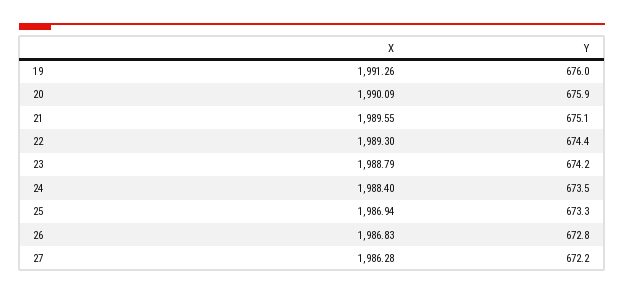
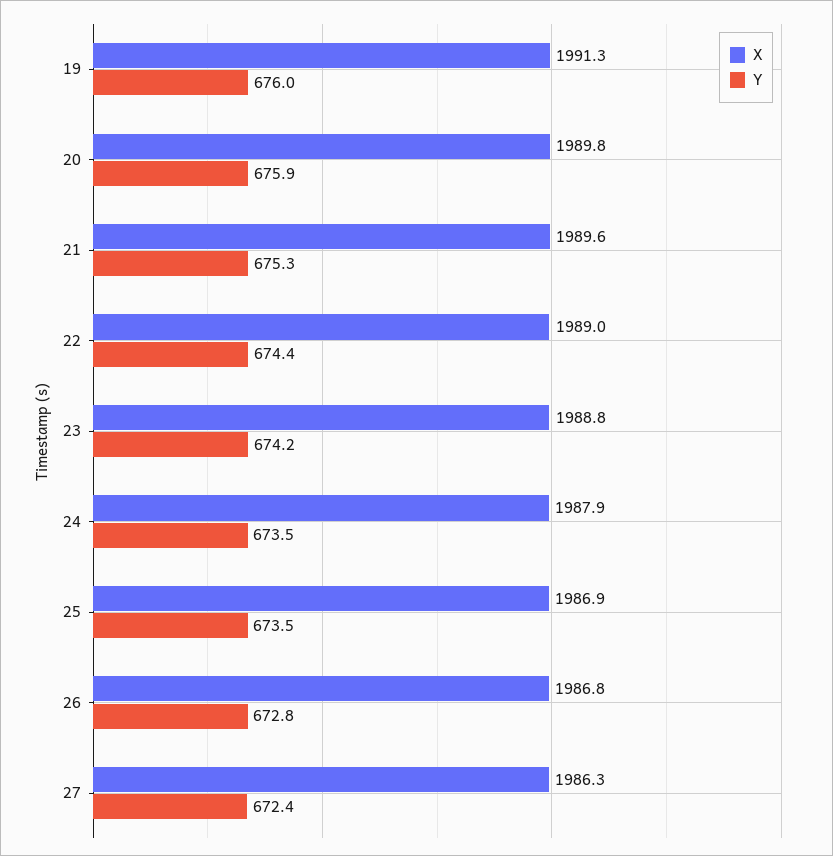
X, 20: 1990.09 -> 1989.8
Y, 21: 675.1 -> 675.3
X, 22: 1989.3 -> 1989
X, 24: 1988.4 -> 1987.9
Y, 25: 673.3 -> 673.5
Y, 27: 672.2 -> 672.4

